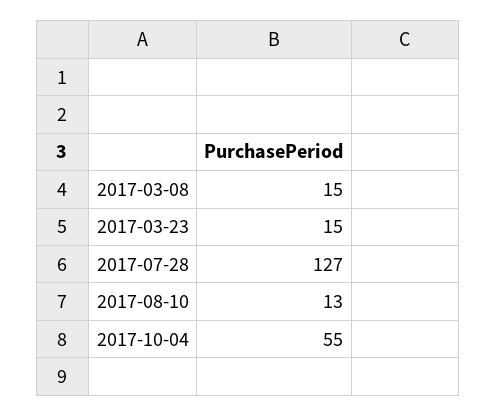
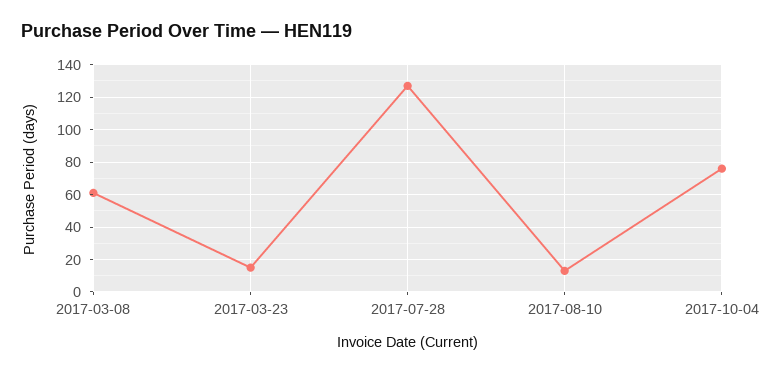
2017-03-08: 15 -> 60
2017-10-04: 55 -> 75

